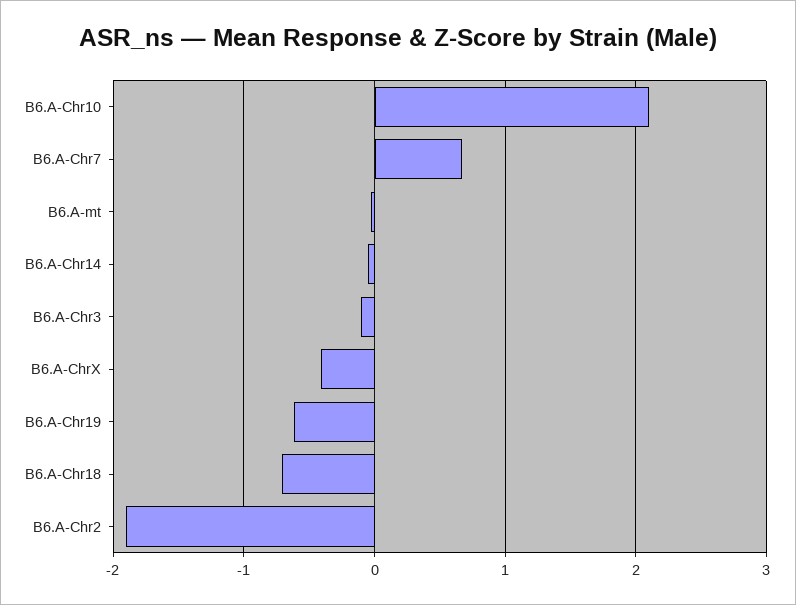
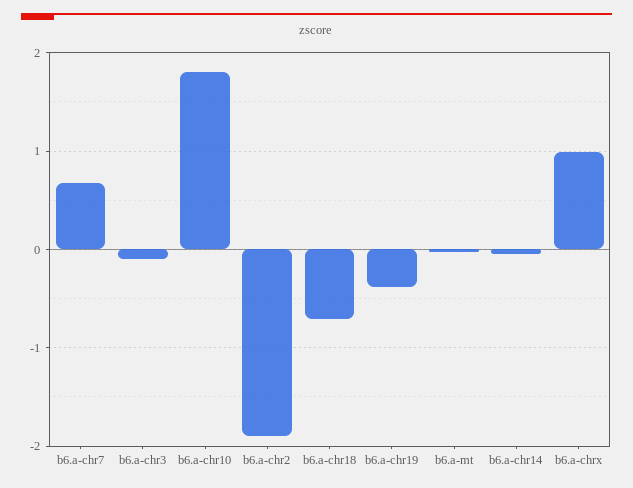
B6.A-Chr10: 2.1 -> 1.8
B6.A-ChrX: -0.4 -> 1
B6.A-Chr19: -0.6 -> -0.4

